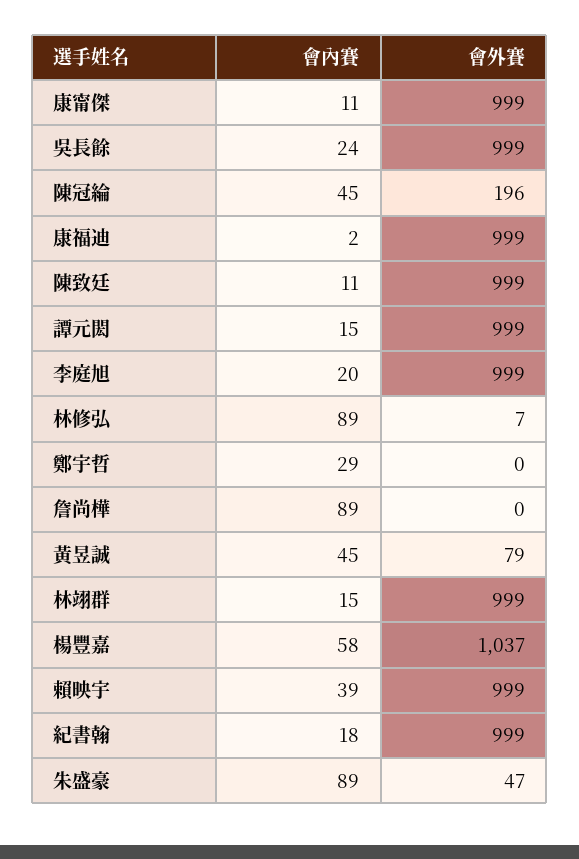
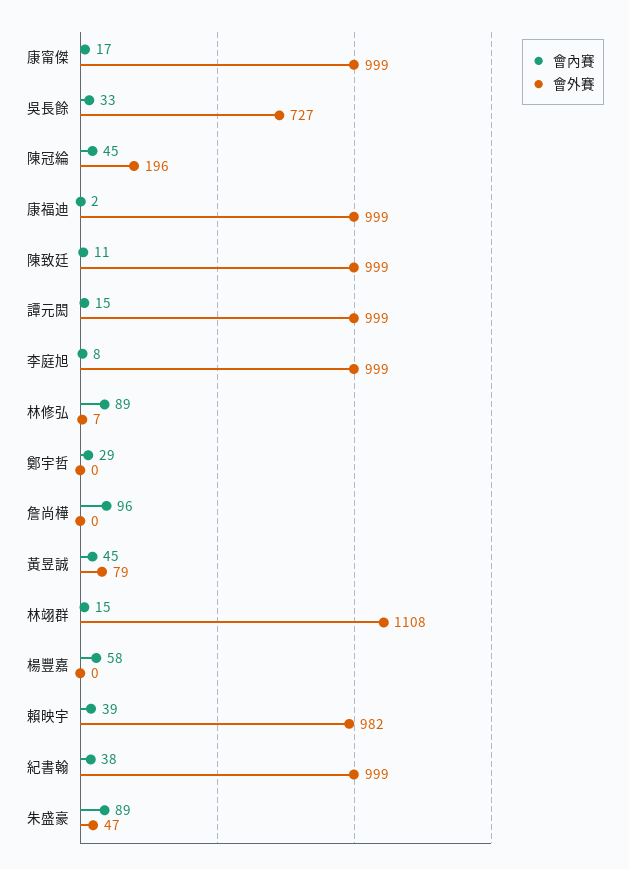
會內賽, 康甯傑: 11 -> 17
會內賽, 吳長餘: 24 -> 33
會外賽, 吳長餘: 999 -> 727
會內賽, 李庭旭: 20 -> 8
會內賽, 詹尚樺: 89 -> 96
會外賽, 林翊群: 999 -> 1108
會外賽, 楊豐嘉: 1037 -> 0
會外賽, 賴映宇: 999 -> 982
會內賽, 紀書翰: 18 -> 38

